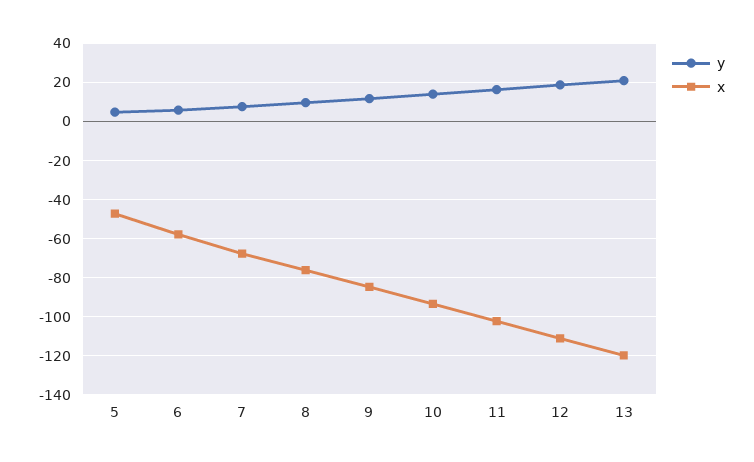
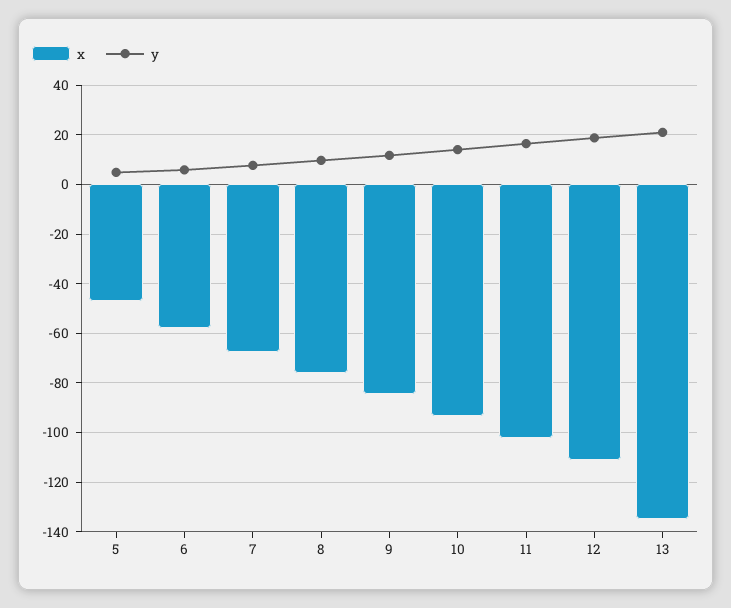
x, 13: -120 -> -135

